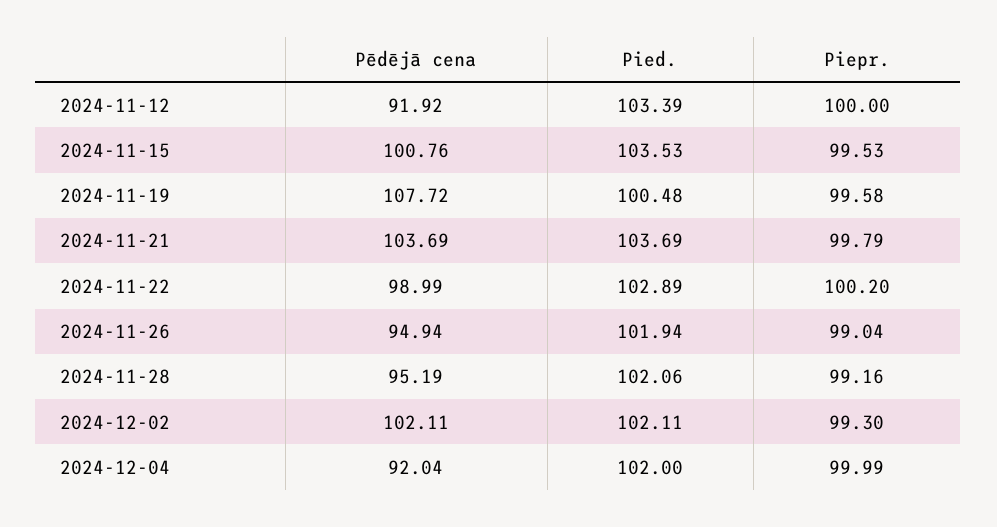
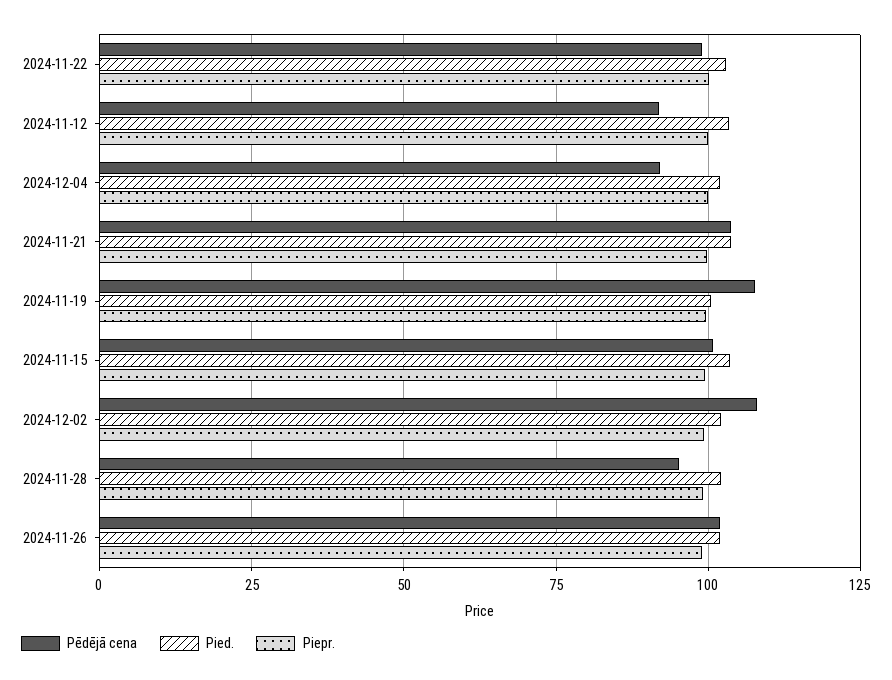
Pēdējā cena, 2024-11-26: 94.94 -> 102.5
Pēdējā cena, 2024-12-02: 102.11 -> 107.5

